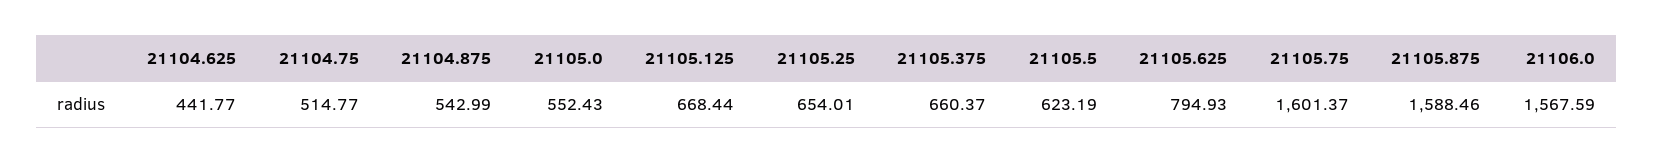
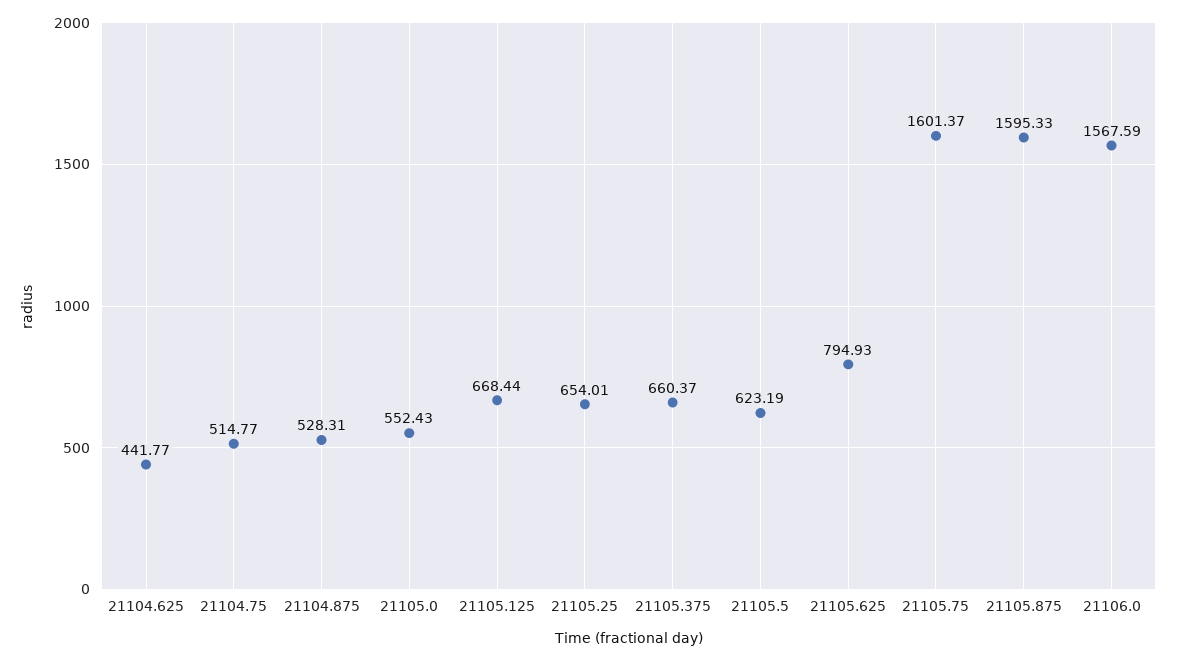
21104.875: 542.99 -> 528.31
21105.875: 1588.46 -> 1595.33

